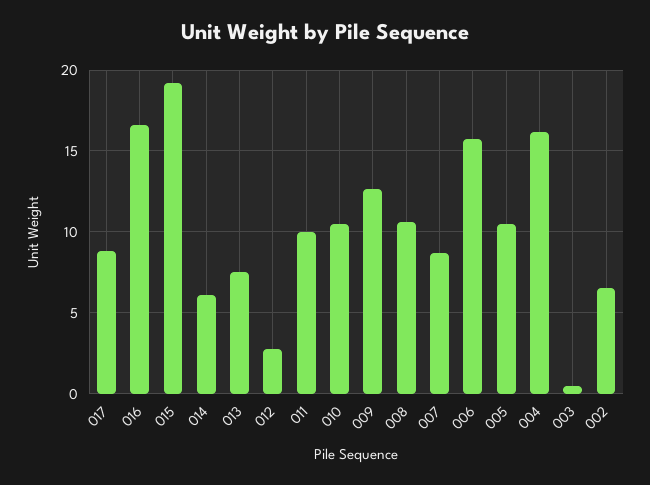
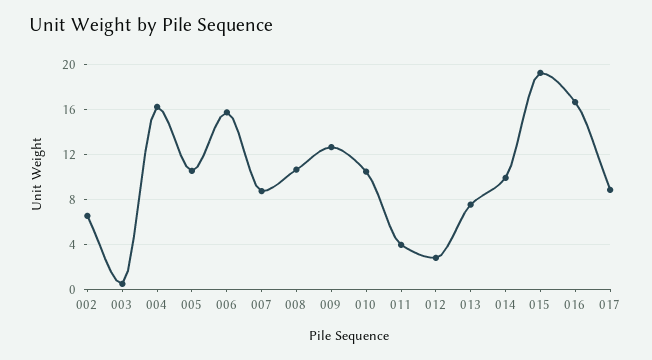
014: 6 -> 10
011: 10 -> 4

